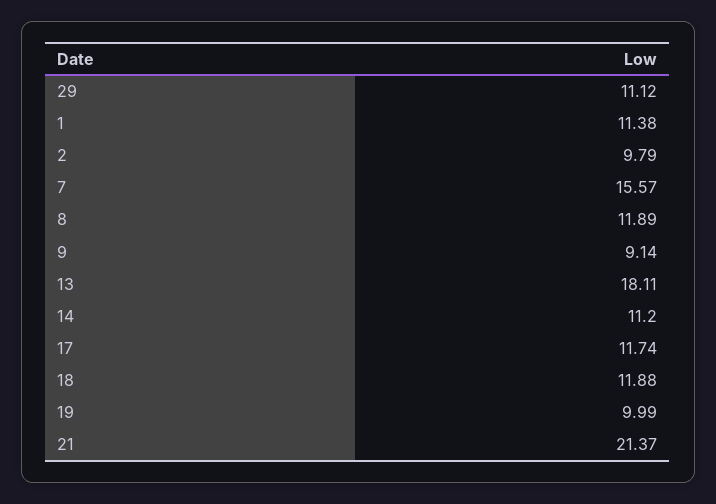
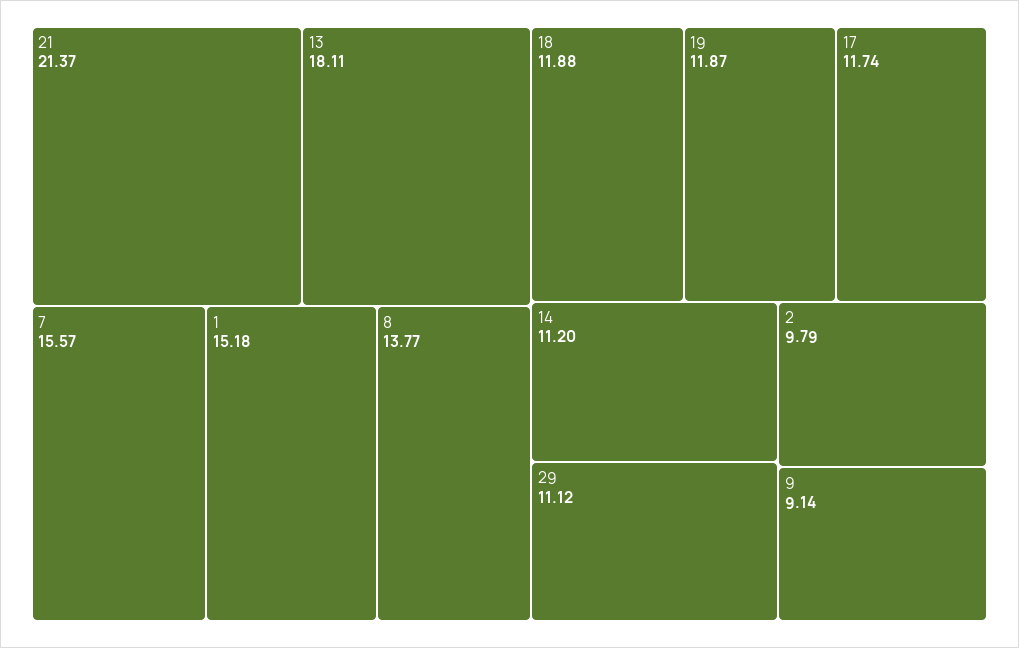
1: 11.38 -> 15.18
8: 11.89 -> 13.77
19: 9.99 -> 11.87

